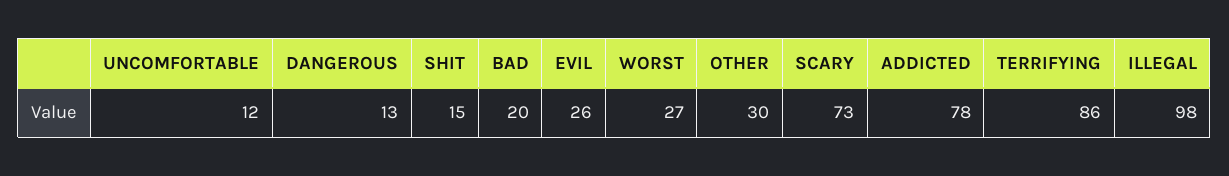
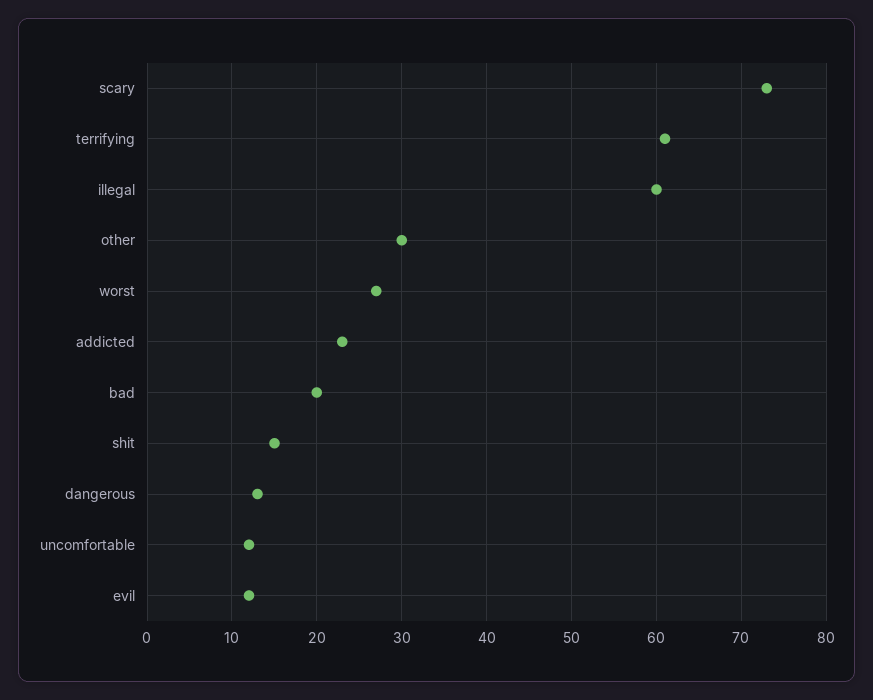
EVIL: 26 -> 12
ADDICTED: 78 -> 23
TERRIFYING: 86 -> 61
ILLEGAL: 98 -> 60

